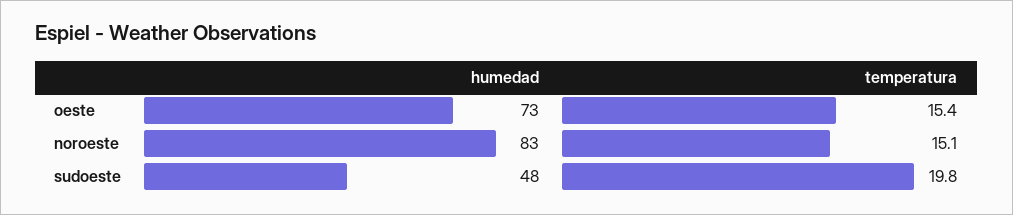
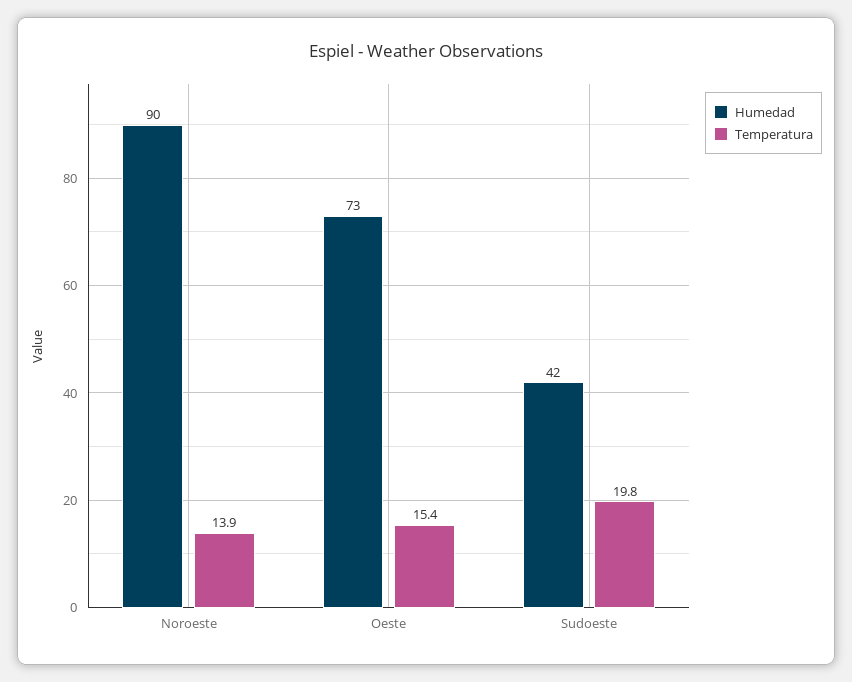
humedad, noroeste: 83 -> 90
temperatura, noroeste: 15.1 -> 13.9
humedad, sudoeste: 48 -> 42

